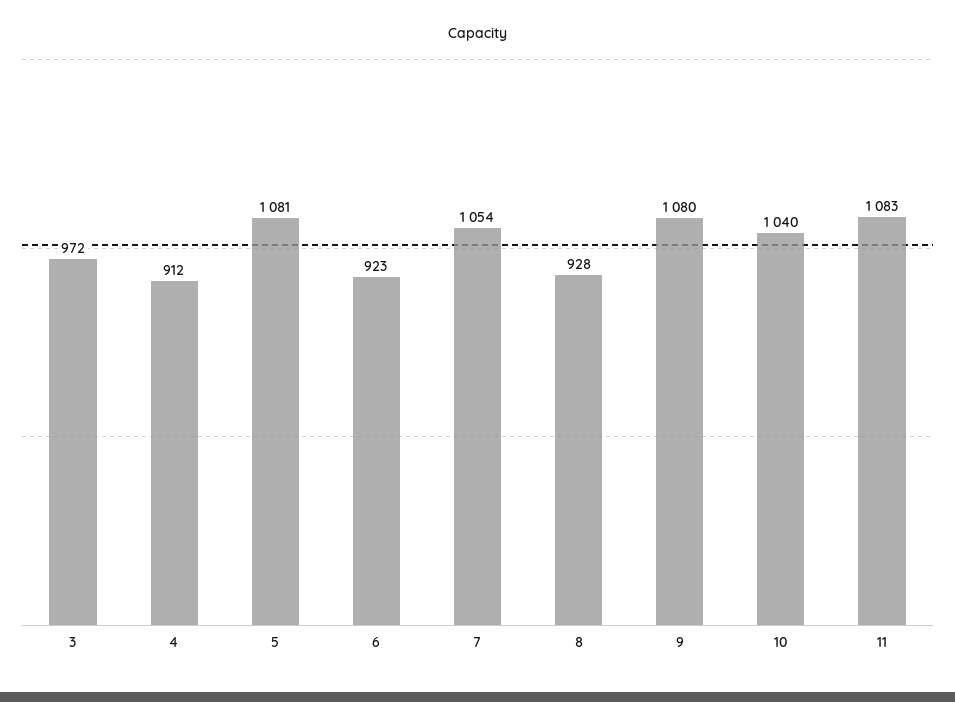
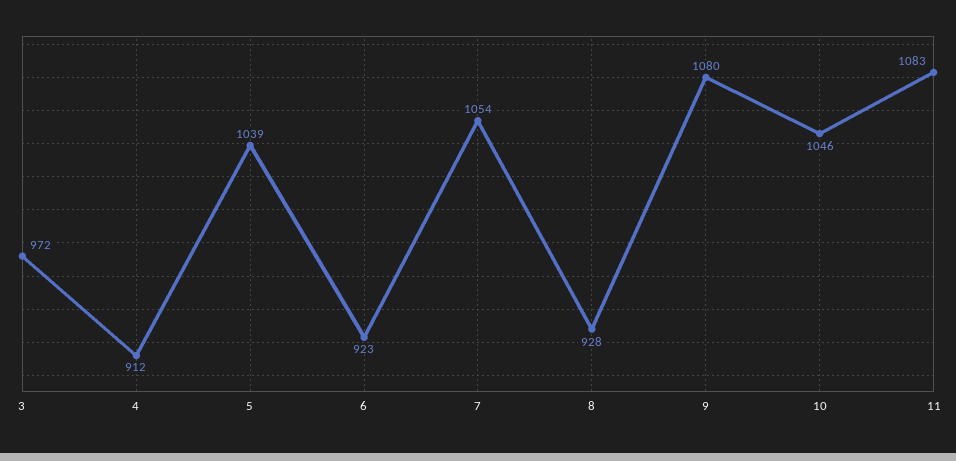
5: 1081 -> 1039
10: 1040 -> 1046

